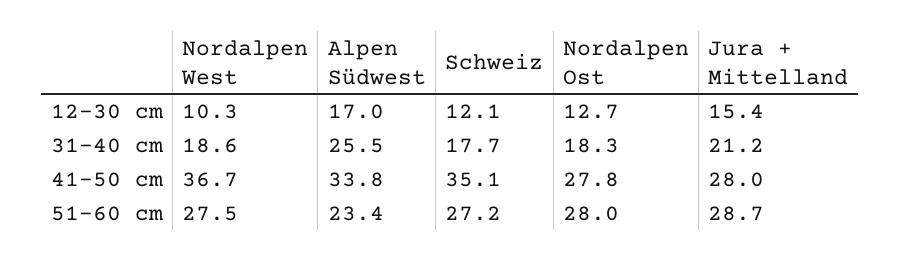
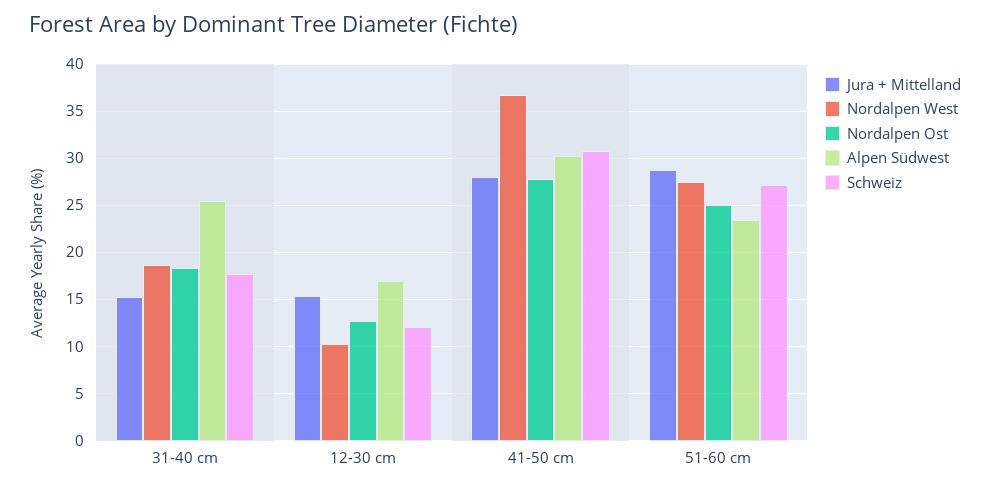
Jura + Mittelland, 31-40 cm: 21.2 -> 15
Alpen Südwest, 41-50 cm: 33.8 -> 30
Schweiz, 41-50 cm: 35.1 -> 31
Nordalpen Ost, 51-60 cm: 28 -> 25

